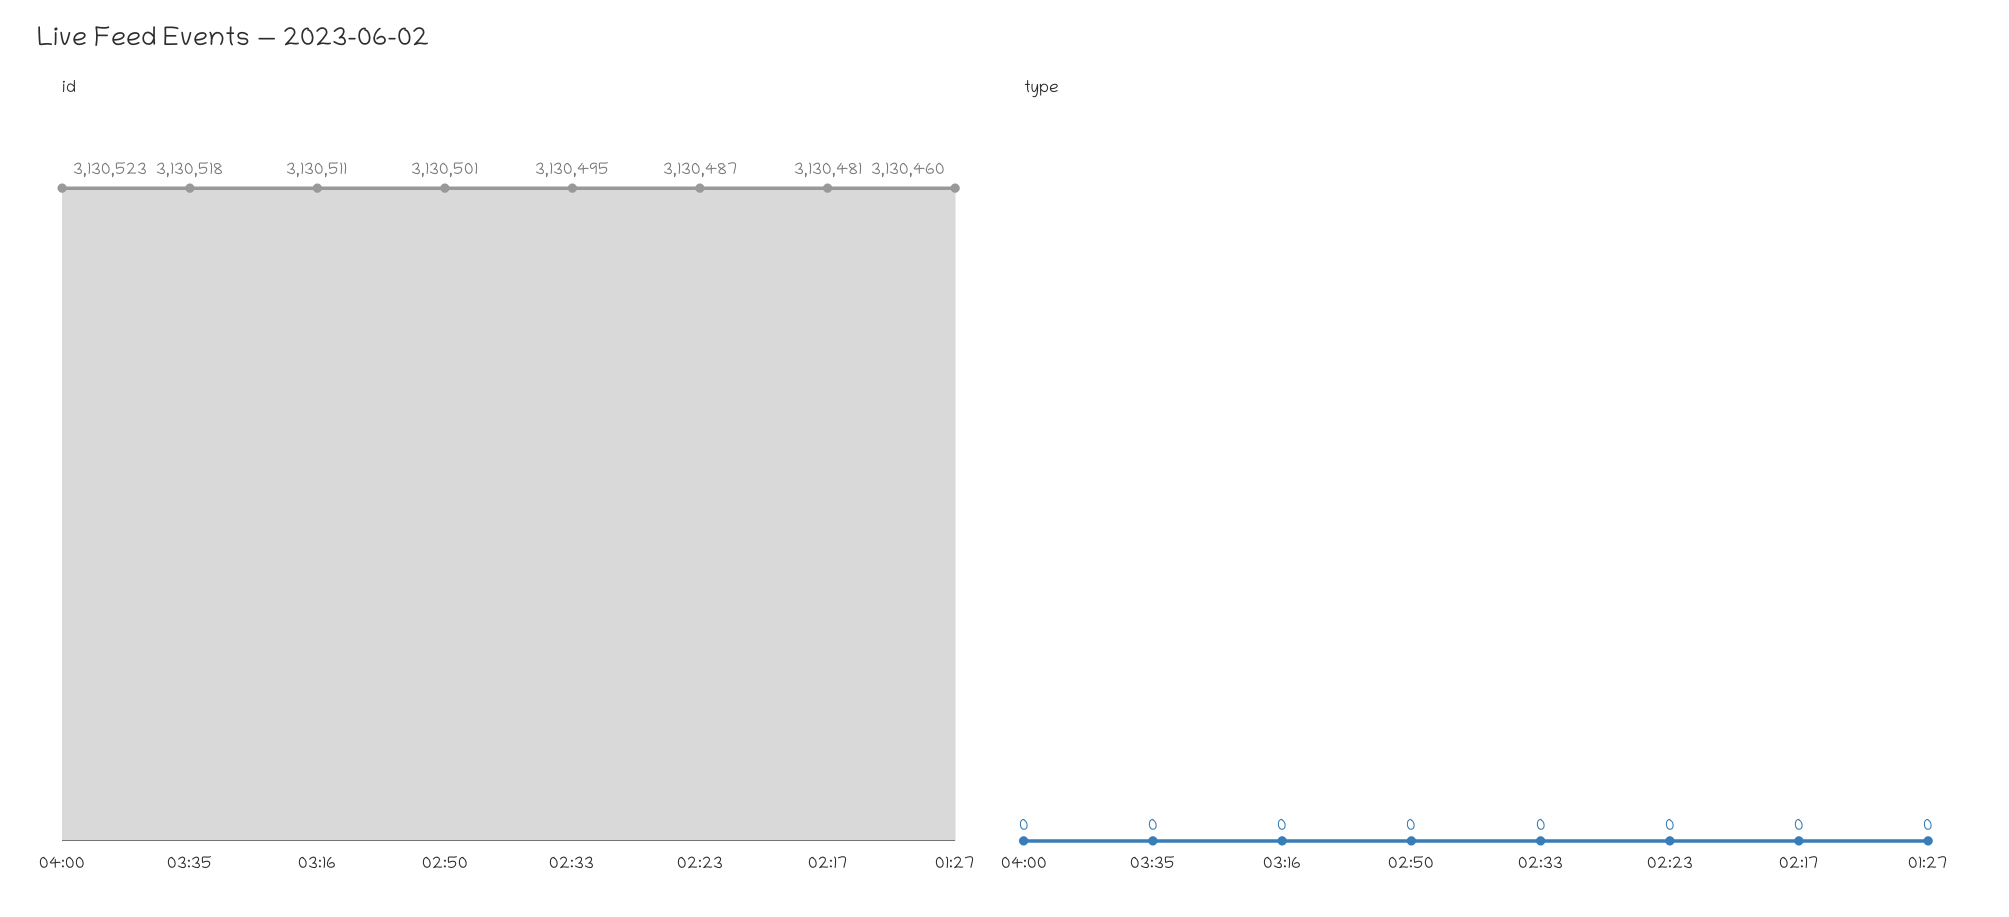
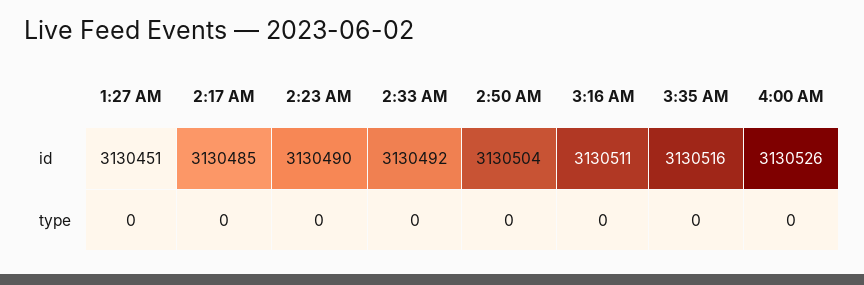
id, 04:00: 3130523 -> 3130526
id, 03:35: 3130518 -> 3130516
id, 02:50: 3130501 -> 3130504
id, 02:33: 3130495 -> 3130492
id, 02:23: 3130487 -> 3130490
id, 02:17: 3130481 -> 3130485
id, 01:27: 3130460 -> 3130451

